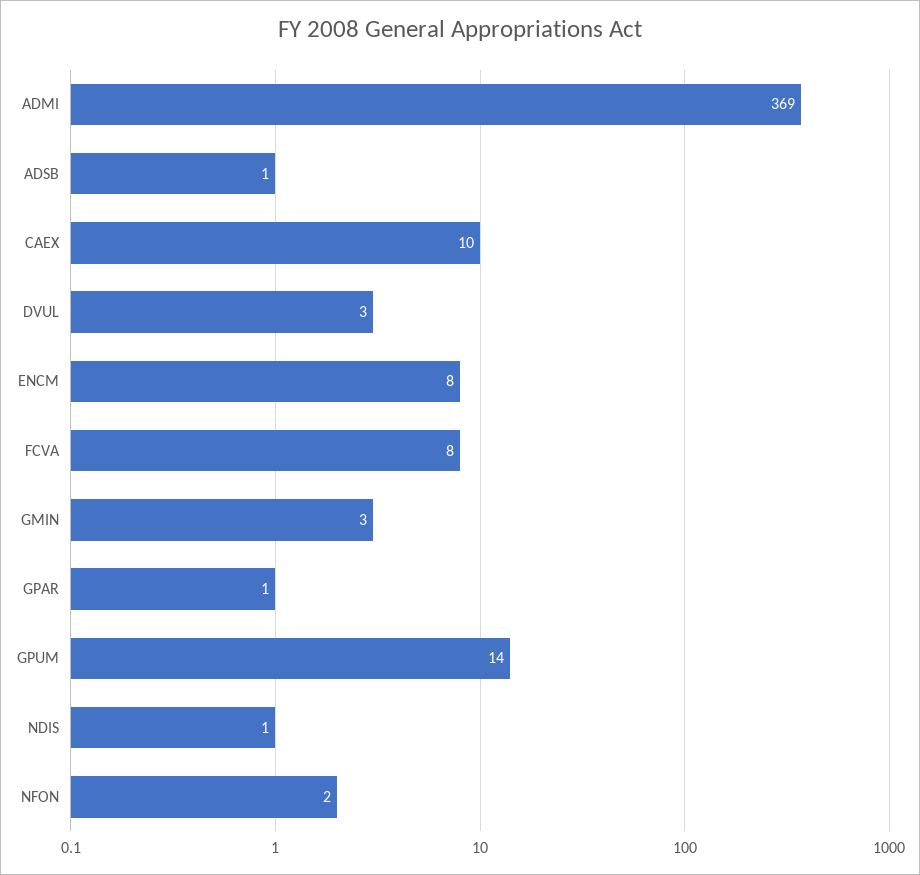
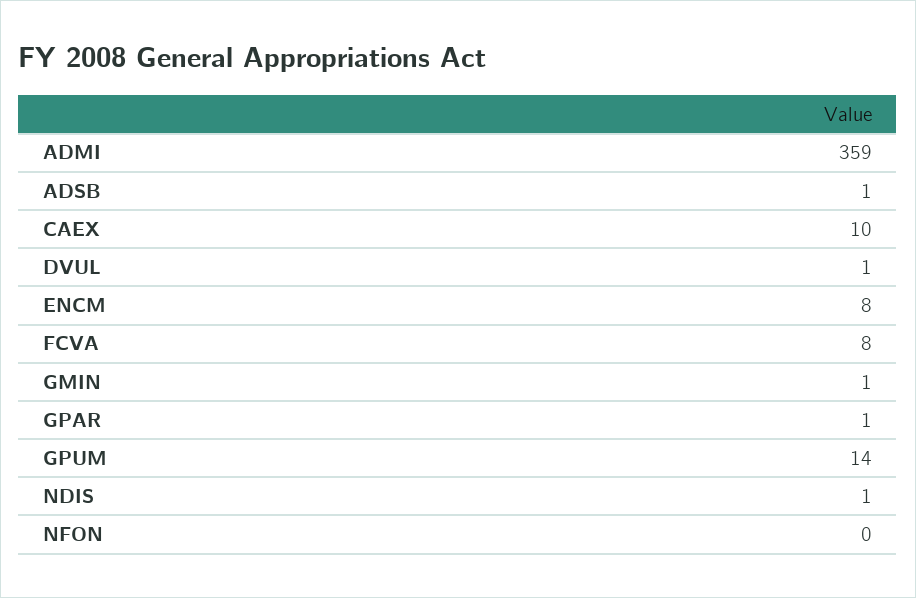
ADMI: 369 -> 359
DVUL: 3 -> 1
GMIN: 3 -> 1
NFON: 2 -> 0

